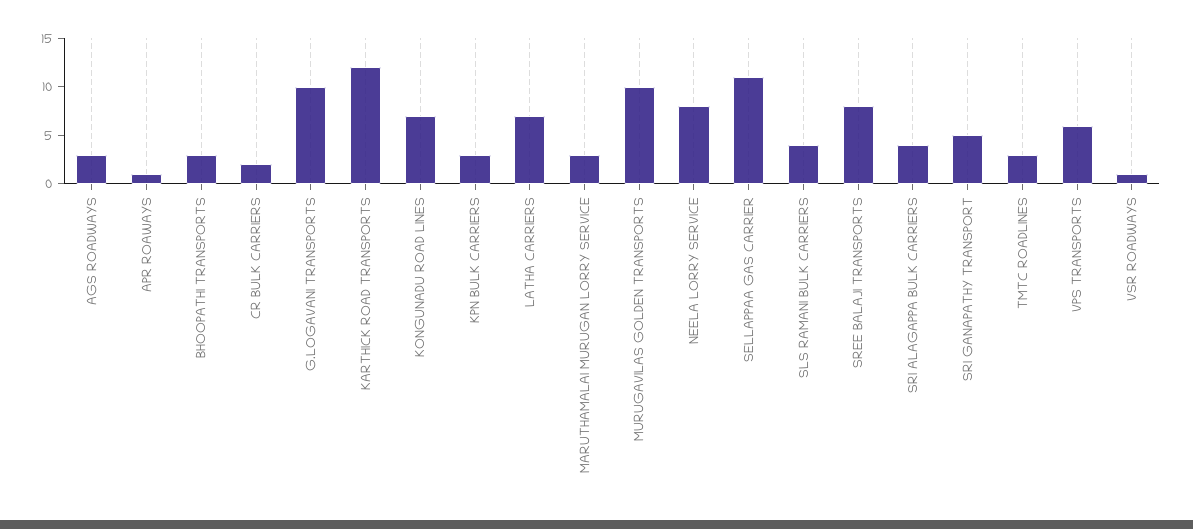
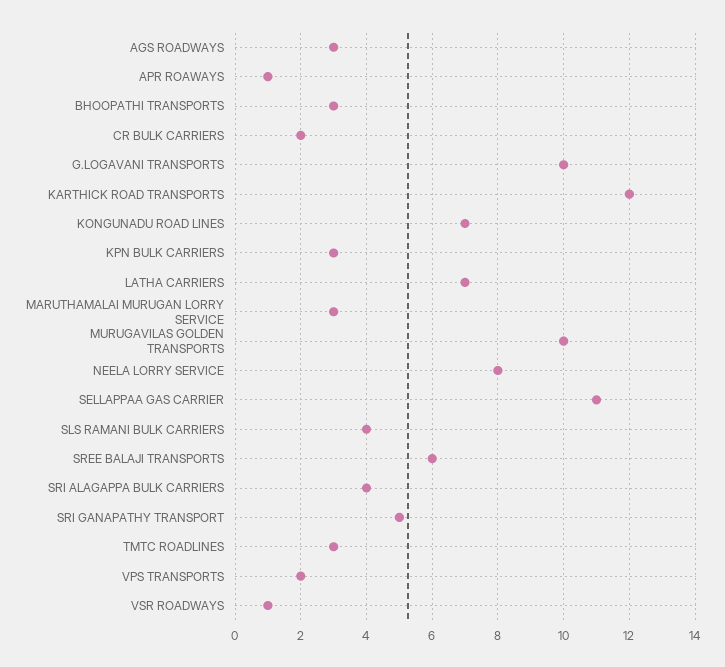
SREE BALAJI TRANSPORTS: 8 -> 6
VPS TRANSPORTS: 6 -> 2

